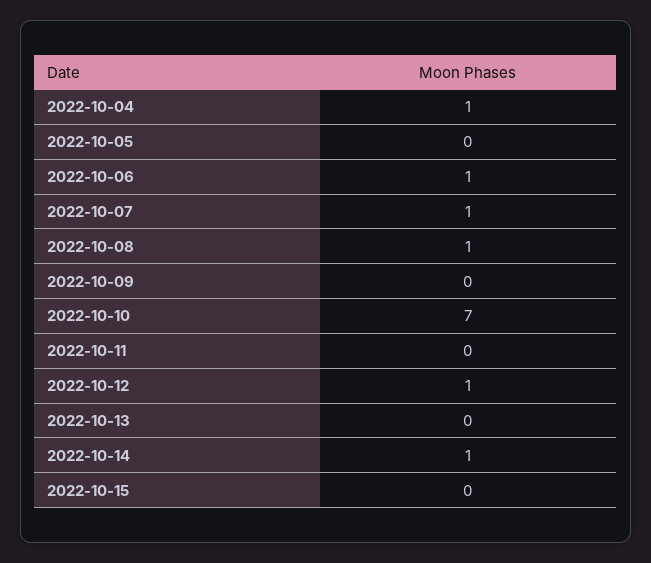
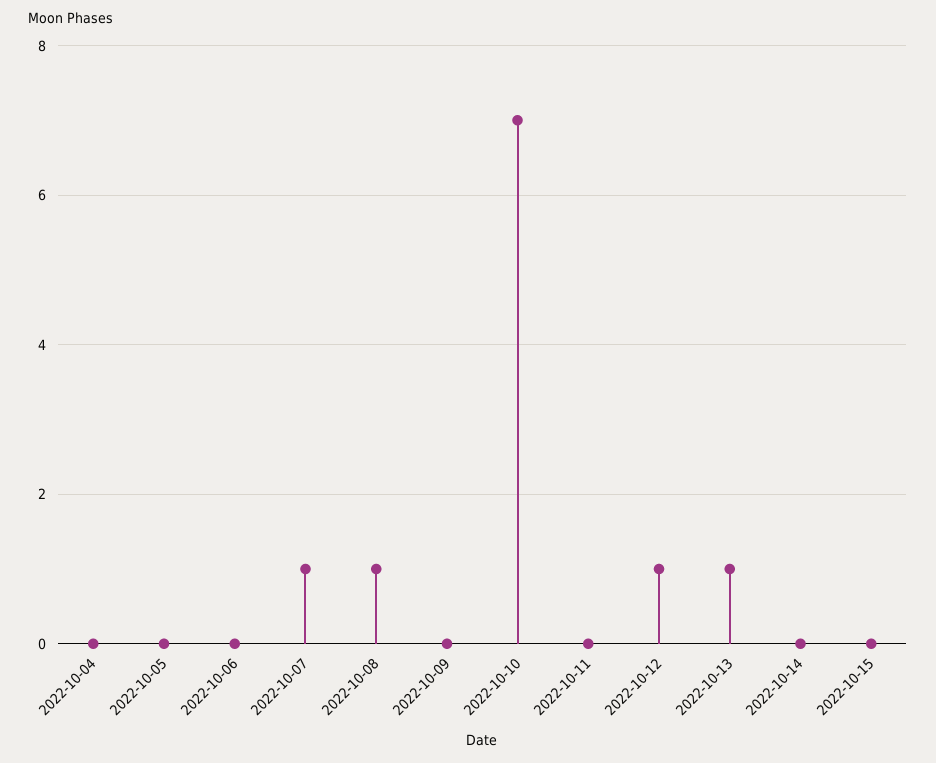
2022-10-04: 1 -> 0
2022-10-06: 1 -> 0
2022-10-13: 0 -> 1
2022-10-14: 1 -> 0

